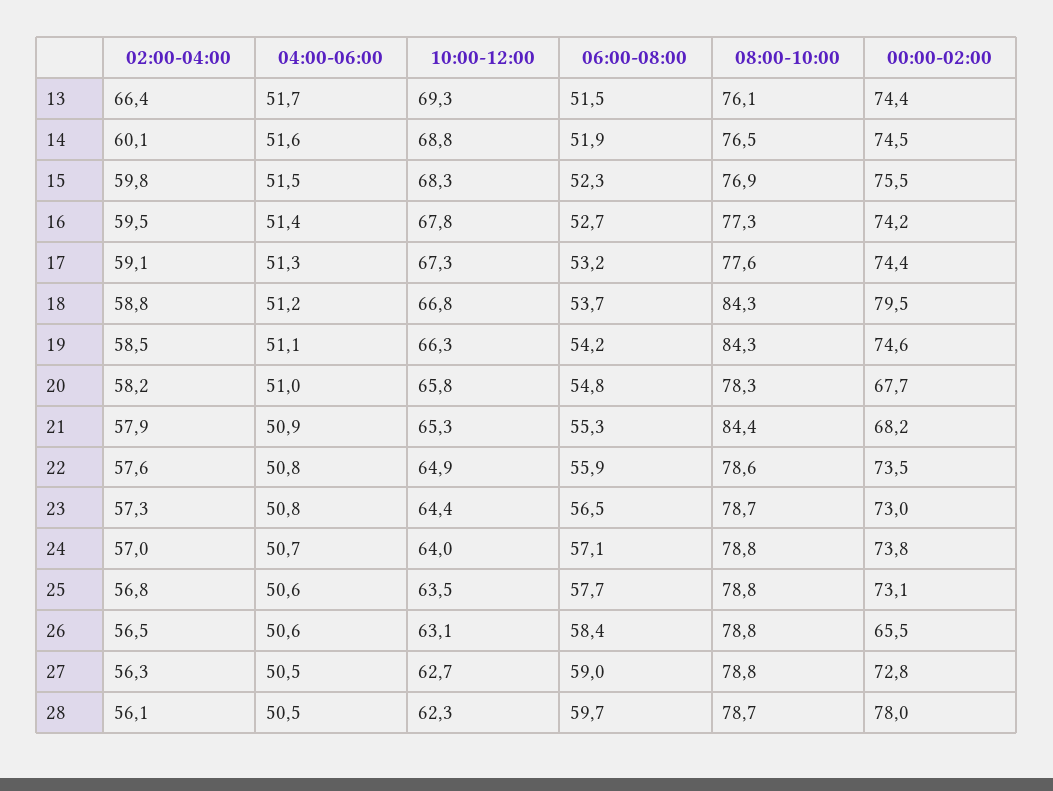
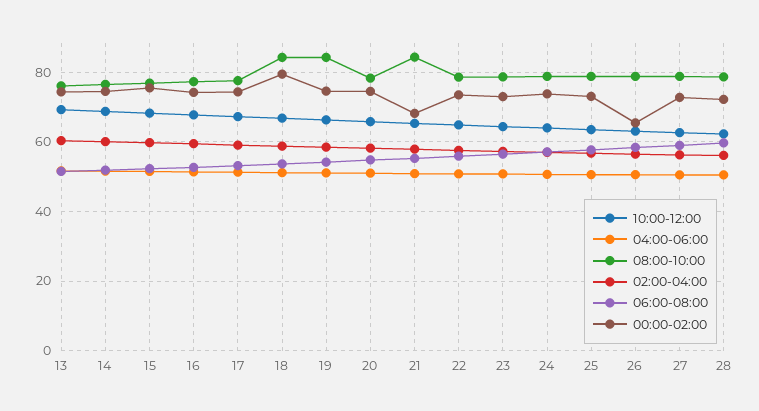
02:00-04:00, 13: 66.4 -> 60
00:00-02:00, 20: 67.7 -> 74
00:00-02:00, 28: 78 -> 72

